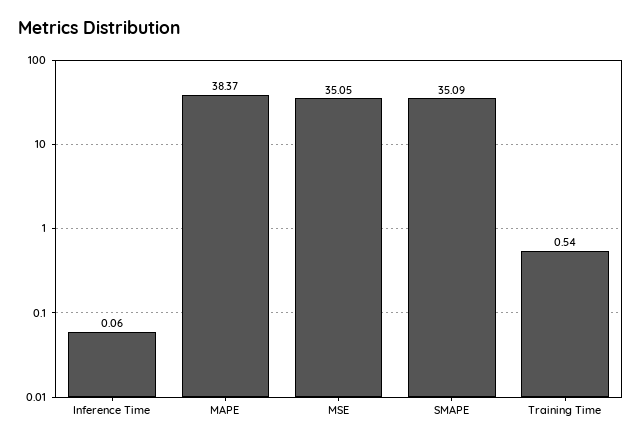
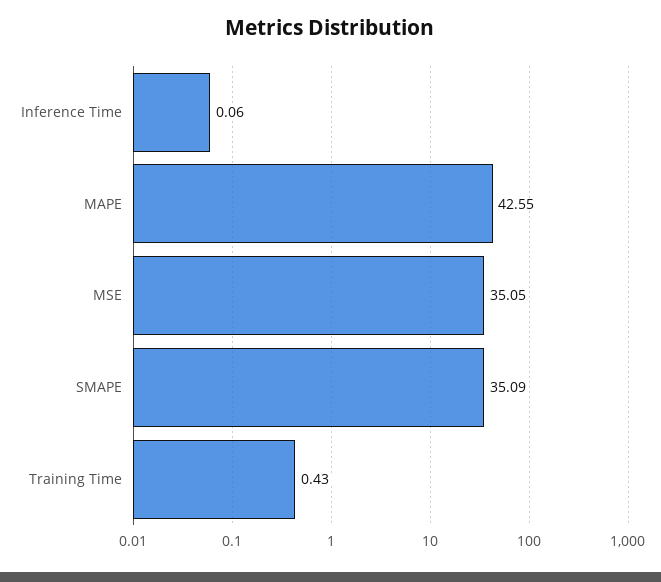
MAPE: 38.37 -> 42.55
Training Time: 0.54 -> 0.43

